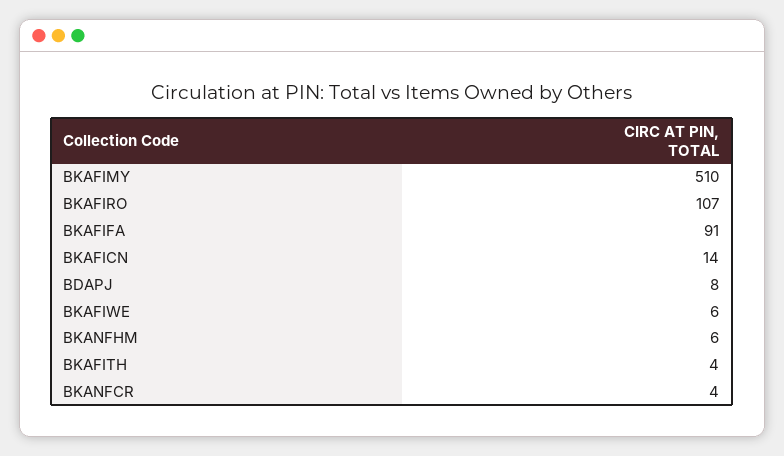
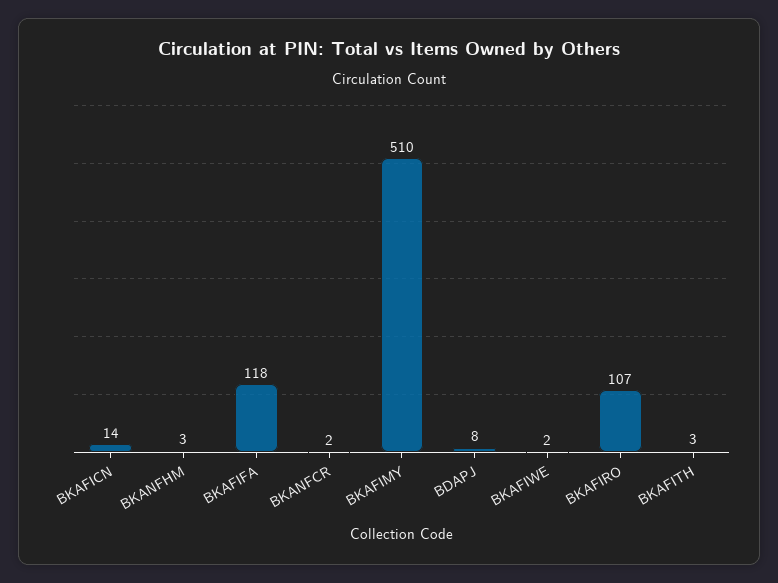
BKAFIFA: 91 -> 118
BKAFIWE: 6 -> 2
BKANFHM: 6 -> 3
BKAFITH: 4 -> 3
BKANFCR: 4 -> 2

